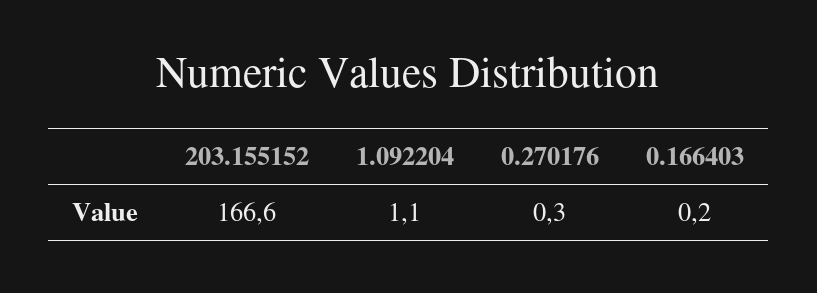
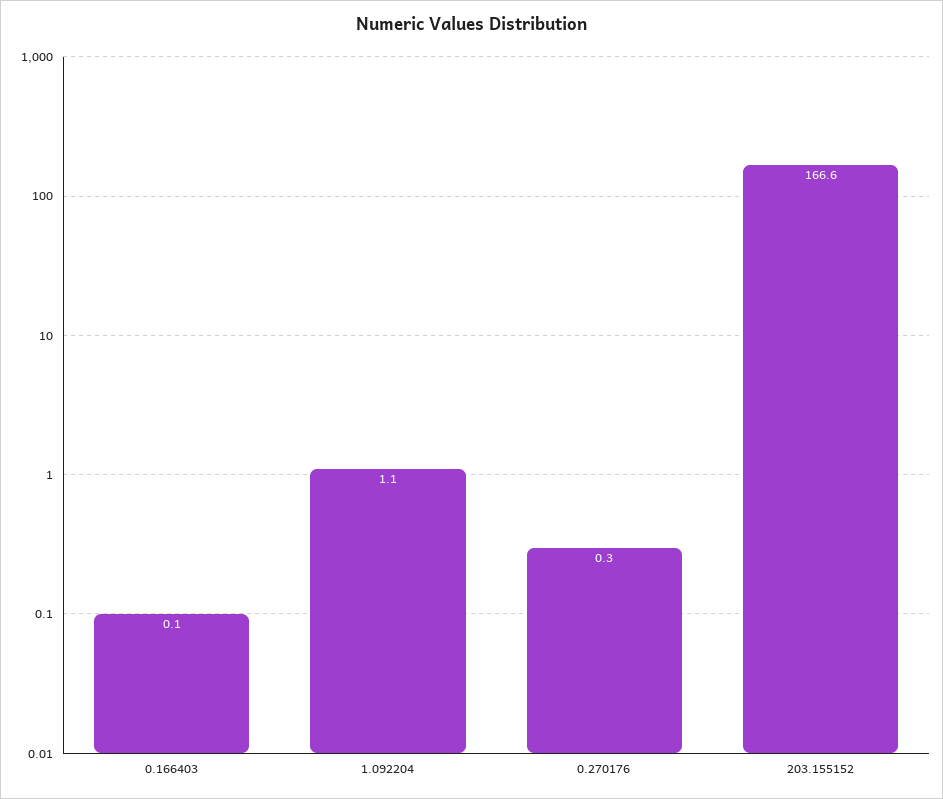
0.166403: 0.2 -> 0.1

